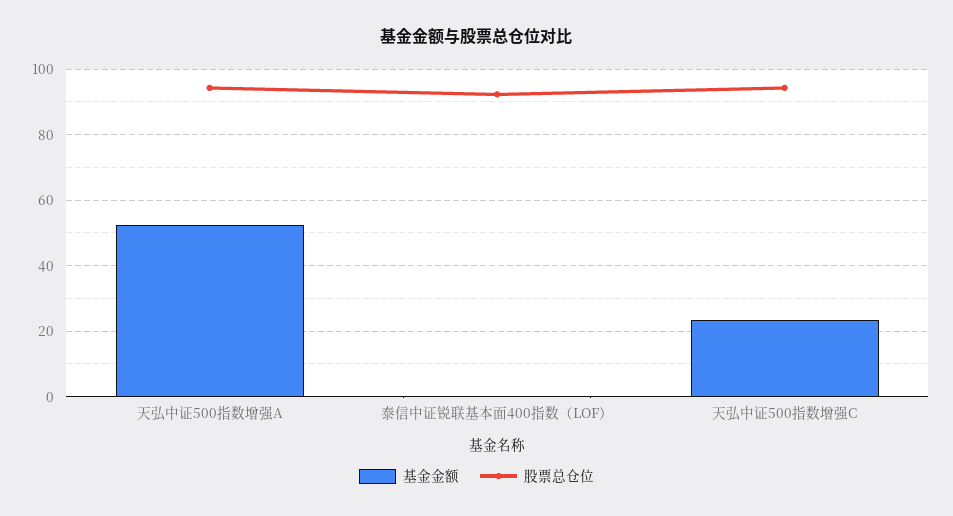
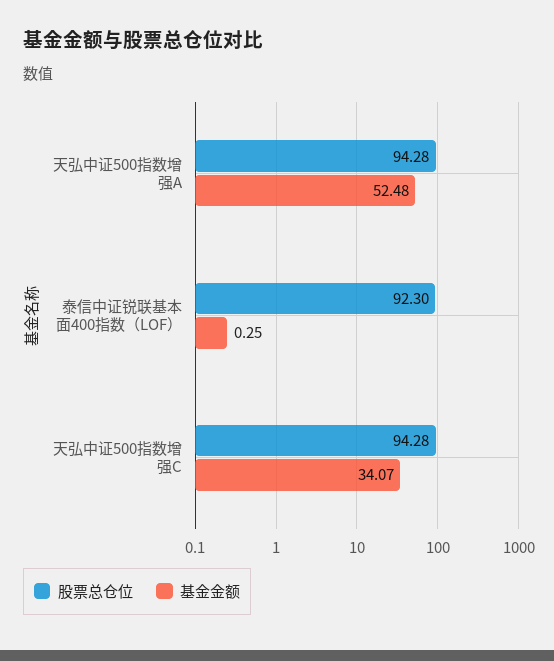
基金金额, 天弘中证500指数增强C: 24 -> 34.07

